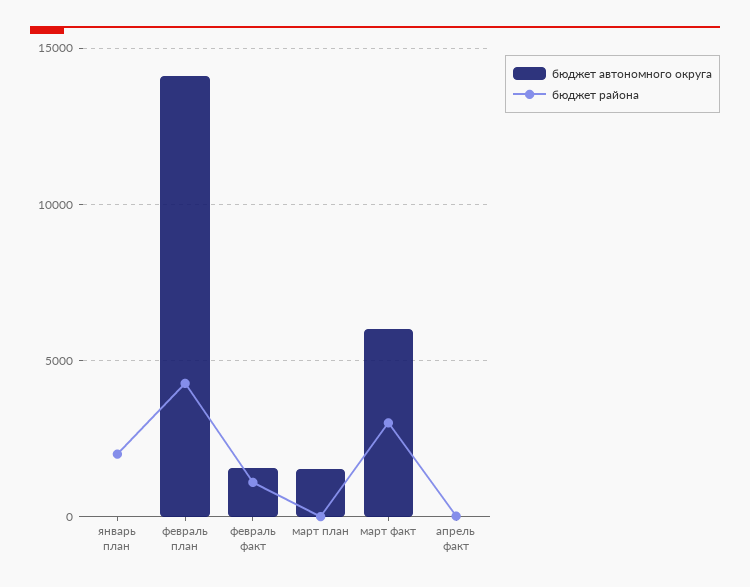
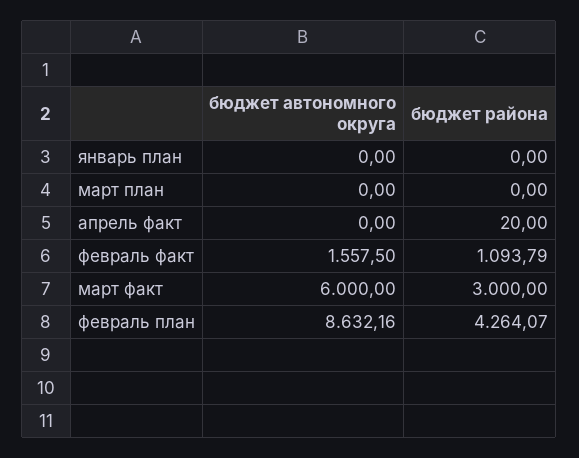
бюджет района, январь план: 2000 -> 0
бюджет автономного округа, февраль план: 14000 -> 8632.16
бюджет автономного округа, март план: 1500 -> 0

